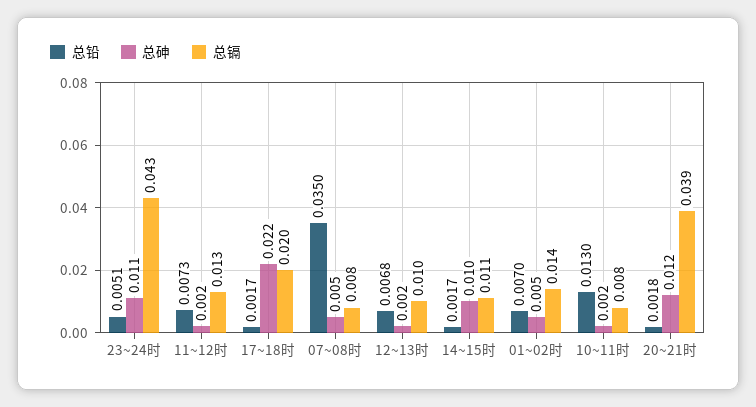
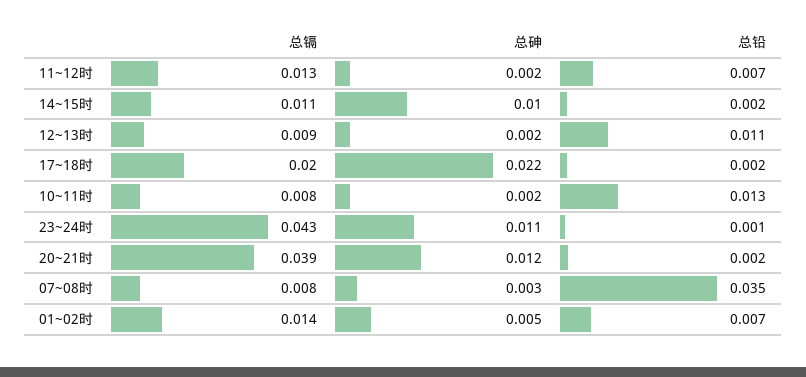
总铅, 23~24时: 0.0051 -> 0.001
总砷, 07~08时: 0.005 -> 0.003
总铅, 12~13时: 0.0068 -> 0.011
总镉, 12~13时: 0.01 -> 0.009

